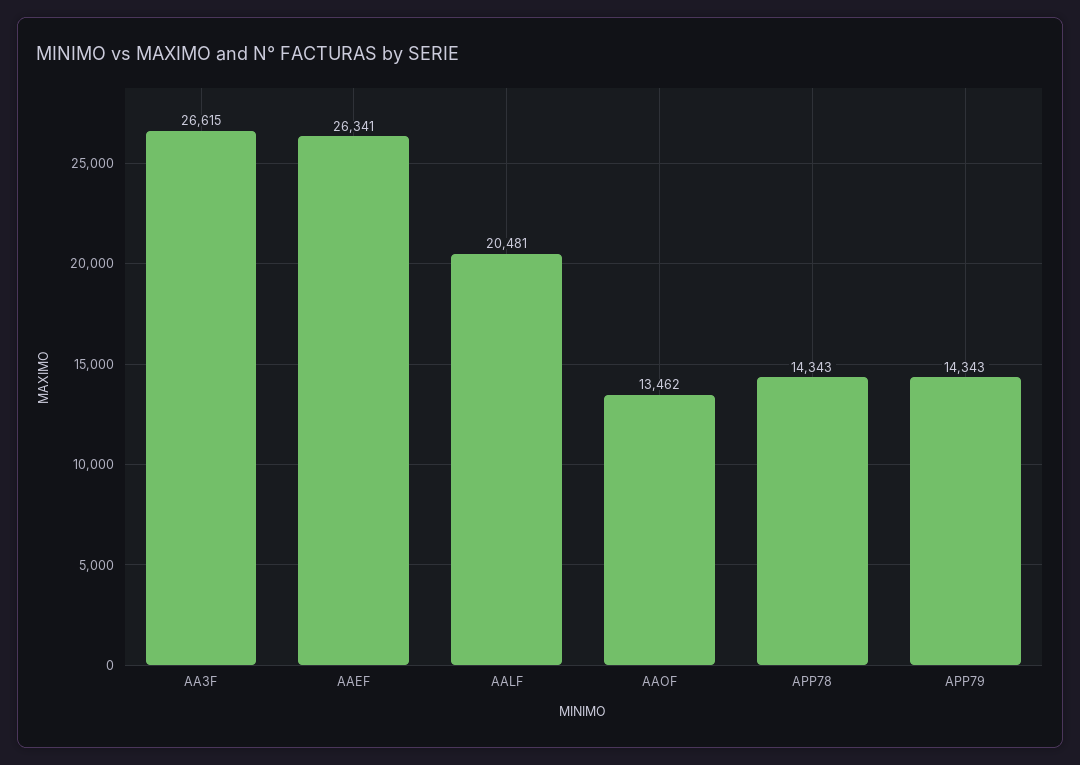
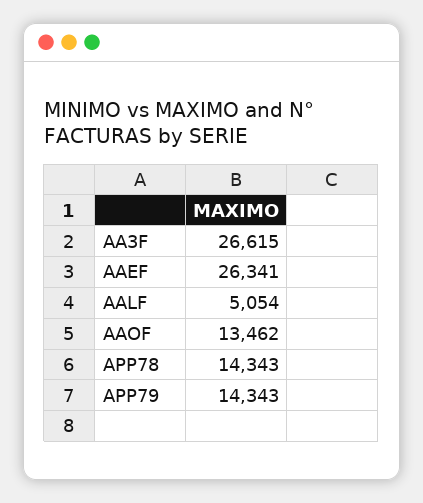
AALF: 20481 -> 5054

